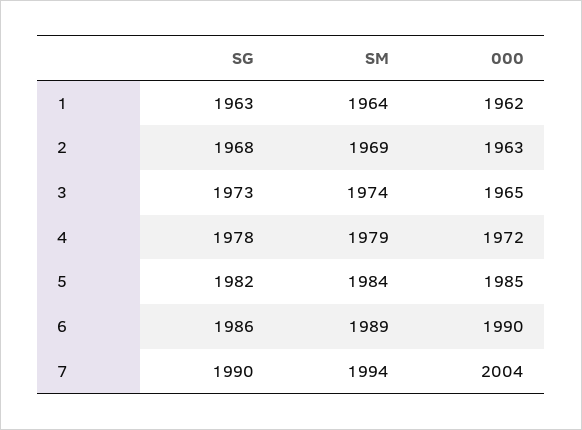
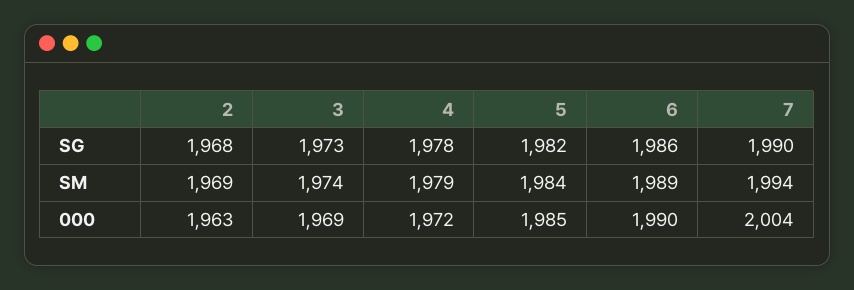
SG, 1: 1963 -> none
SM, 1: 1964 -> none
000, 1: 1962 -> none
000, 3: 1965 -> 1969

